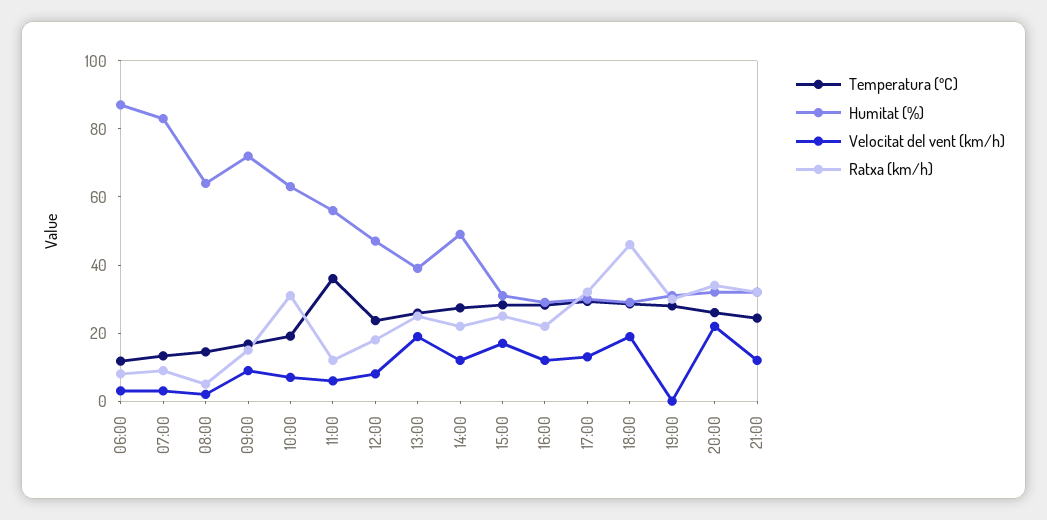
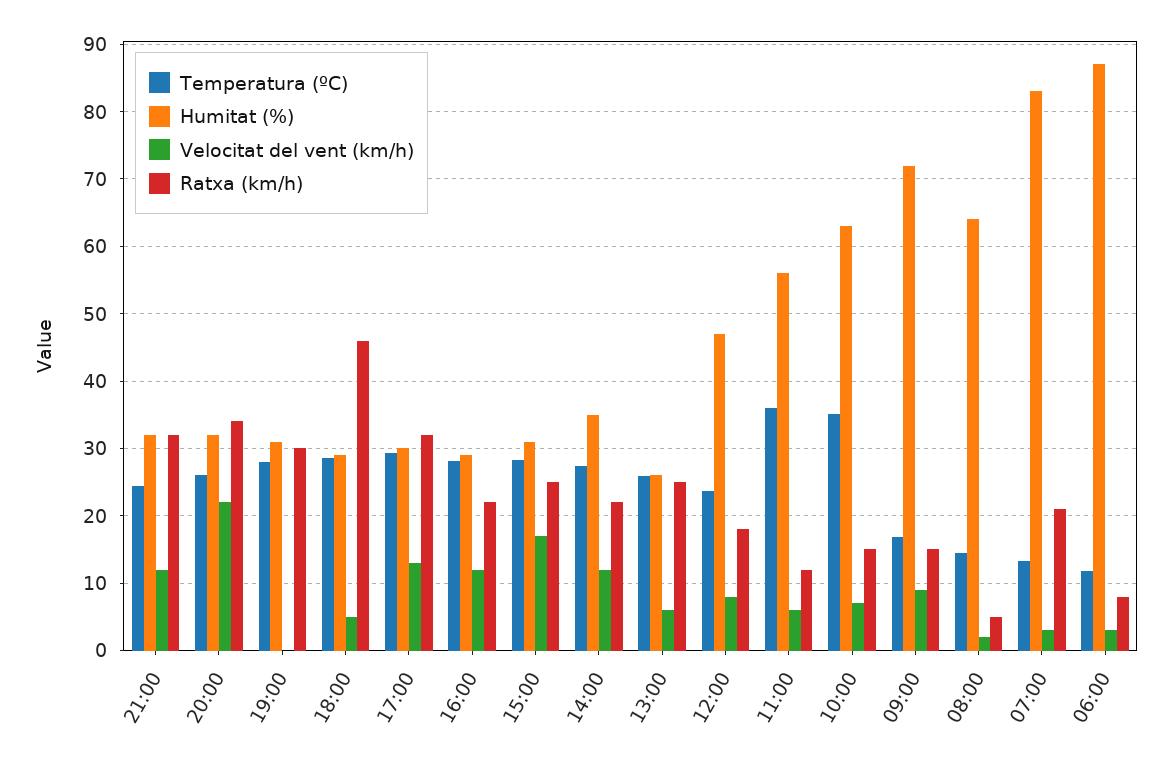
Ratxa (km/h), 07:00: 10 -> 21
Temperatura (ºC), 10:00: 20 -> 35
Ratxa (km/h), 10:00: 30 -> 15
Humitat (%), 13:00: 40 -> 26
Velocitat del vent (km/h), 13:00: 20 -> 6
Humitat (%), 14:00: 50 -> 35
Velocitat del vent (km/h), 18:00: 20 -> 5

